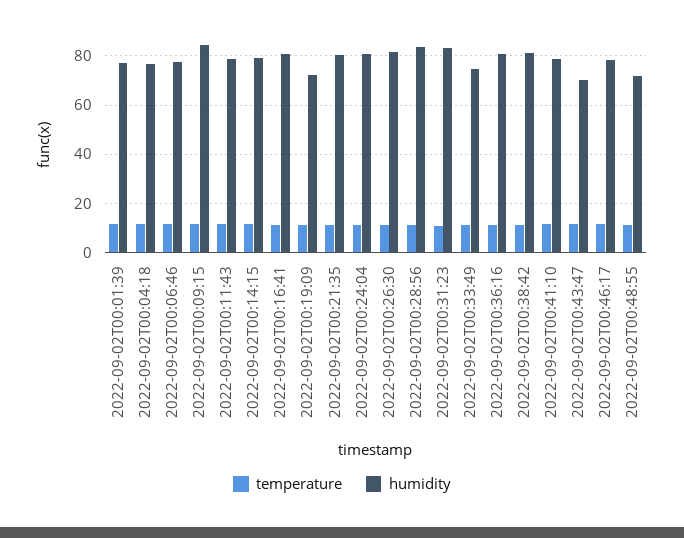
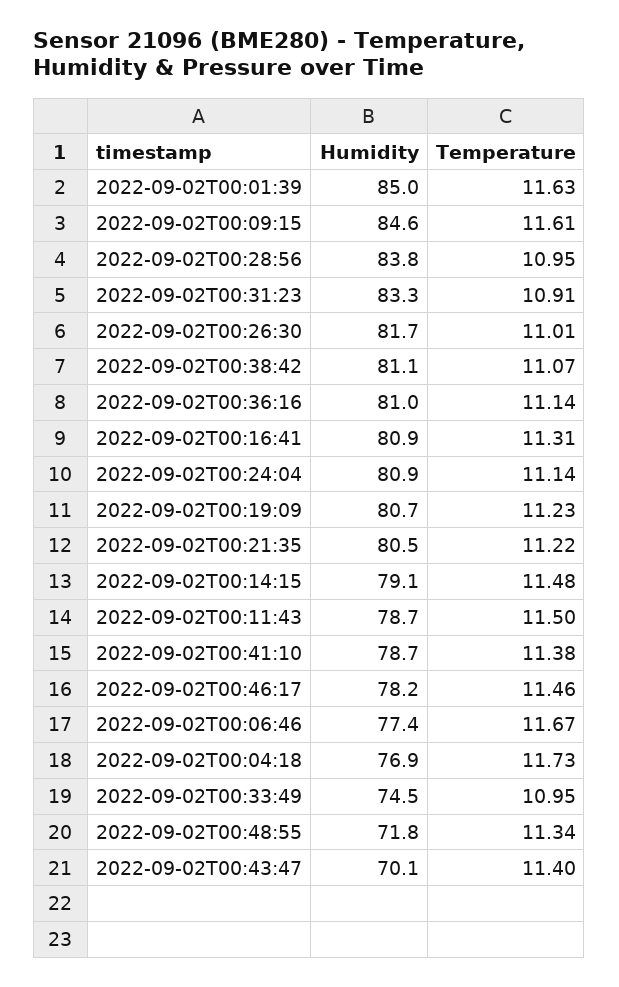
humidity, 2022-09-02T00:01:39: 77.5 -> 85
humidity, 2022-09-02T00:19:09: 72.5 -> 80.7

